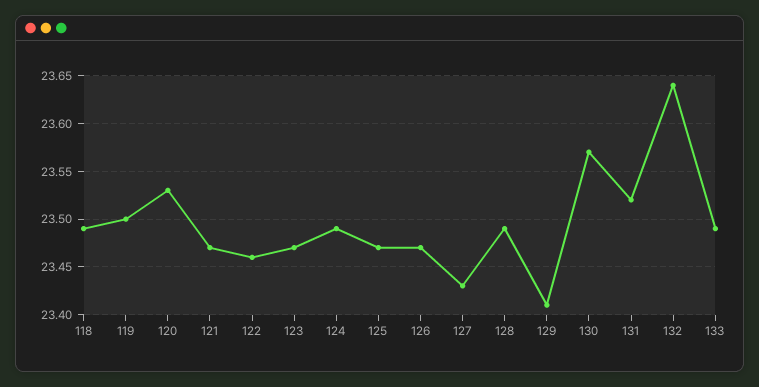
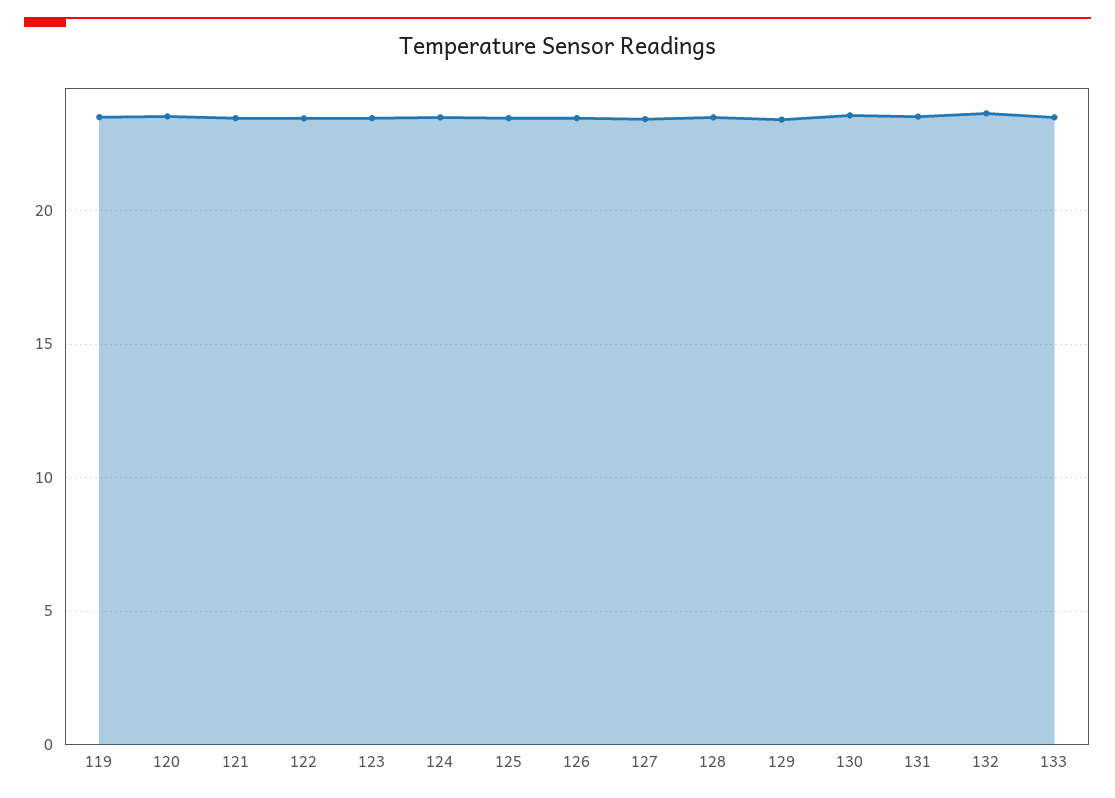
118: 23.49 -> none

